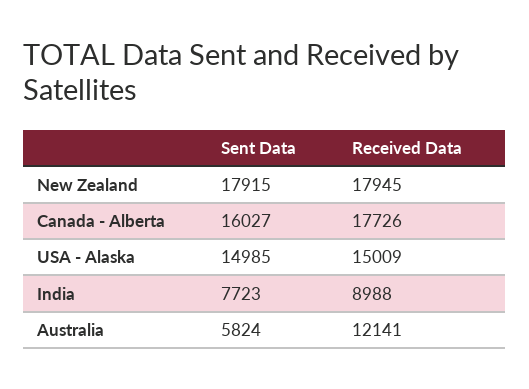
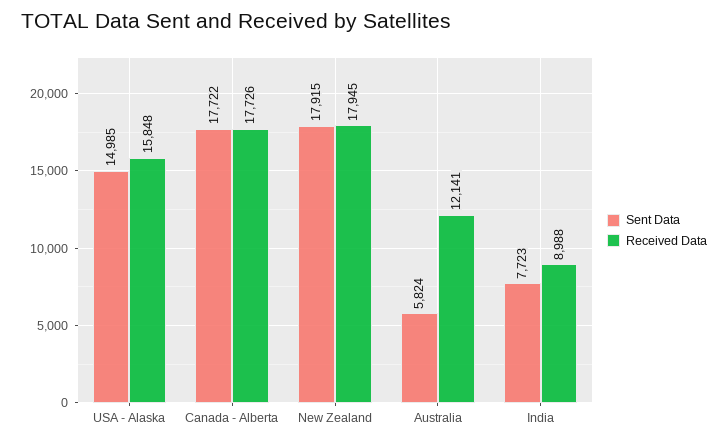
Sent Data, Canada - Alberta: 16027 -> 17722
Received Data, USA - Alaska: 15009 -> 15848

